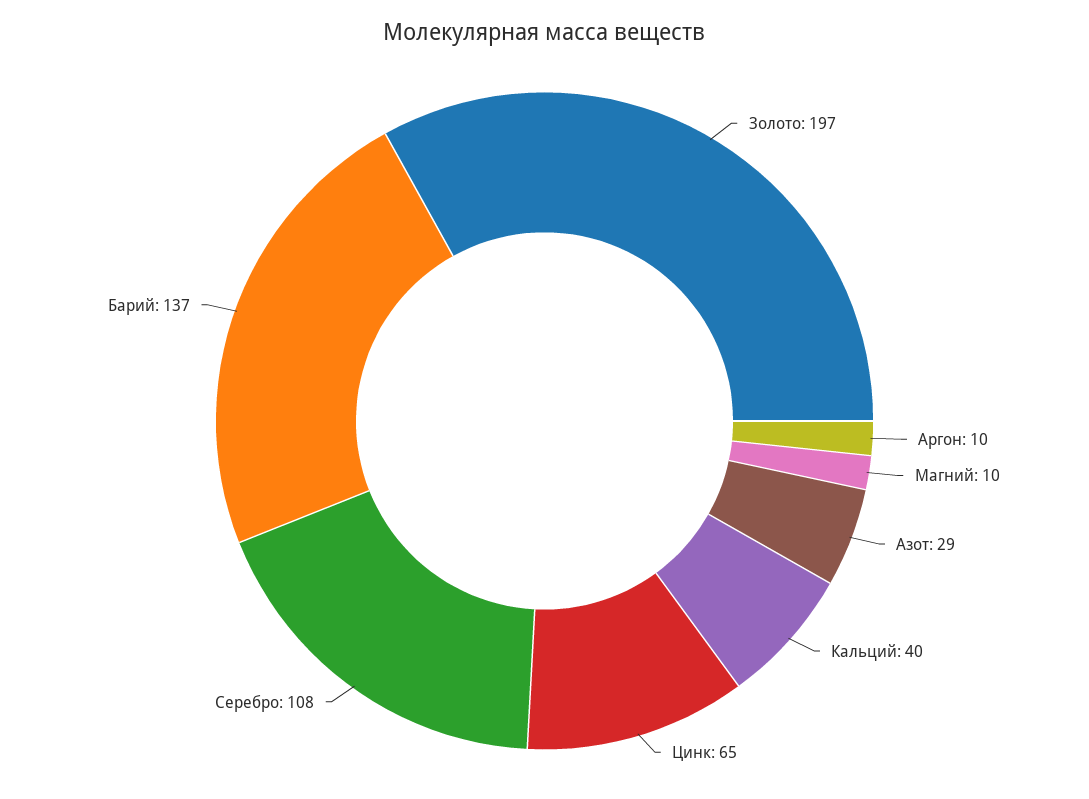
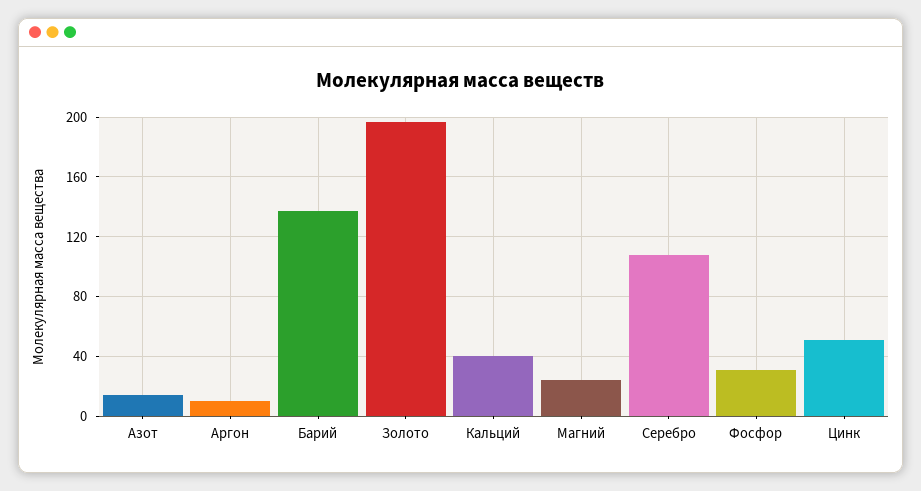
Магний: 10 -> 25
Азот: 29 -> 15
Цинк: 65 -> 50
Фосфор: none -> 30

